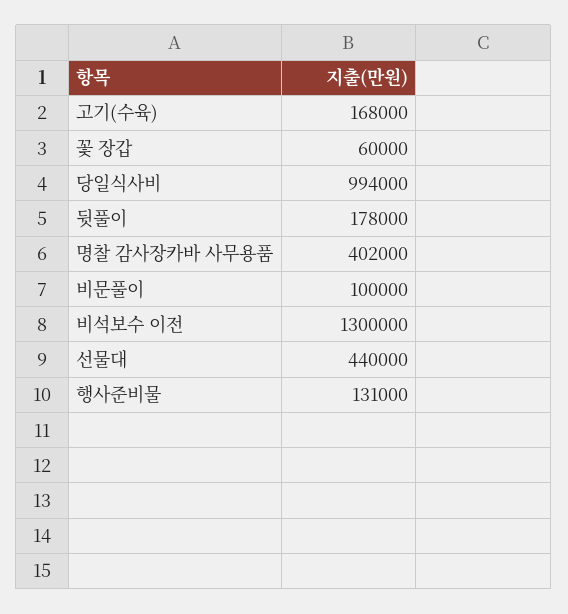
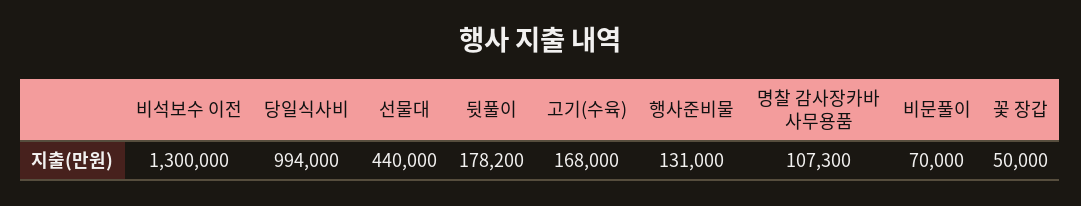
꽃 장갑: 60000 -> 50000
뒷풀이: 178000 -> 178200
명찰 감사장카바 사무용품: 402000 -> 107300
비문풀이: 100000 -> 70000

